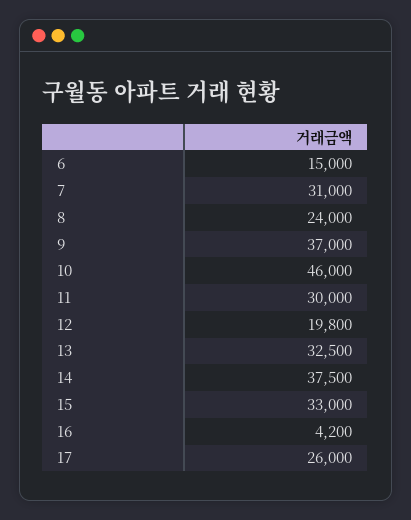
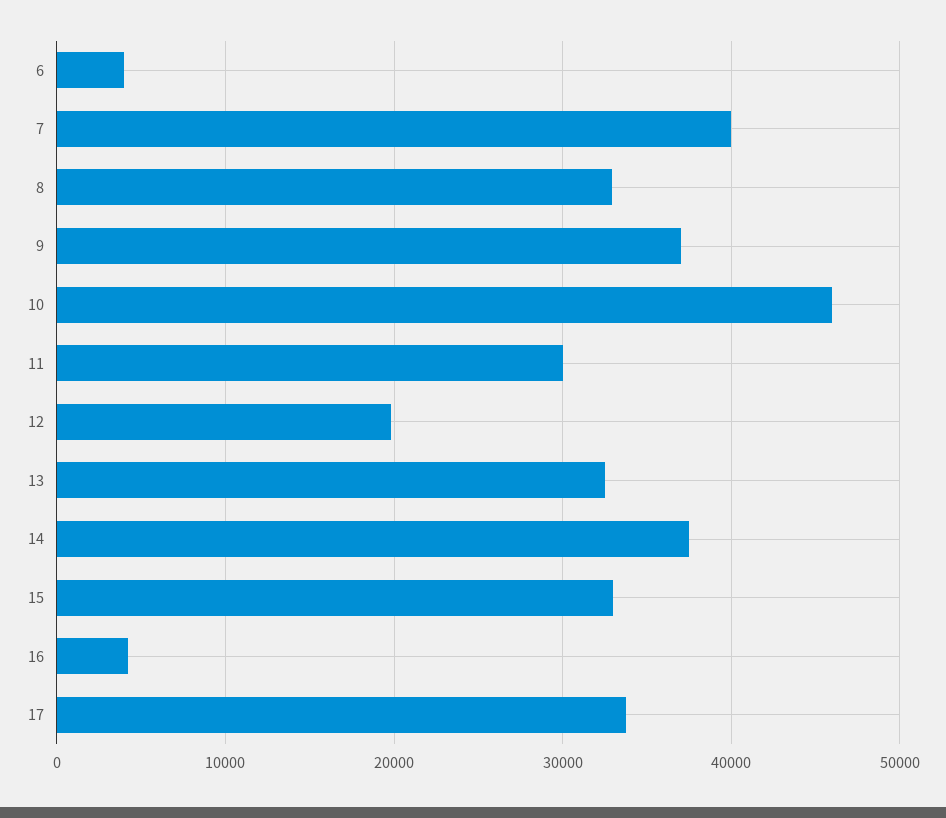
6: 15000 -> 4000
7: 31000 -> 40000
8: 24000 -> 33000
17: 26000 -> 34000

